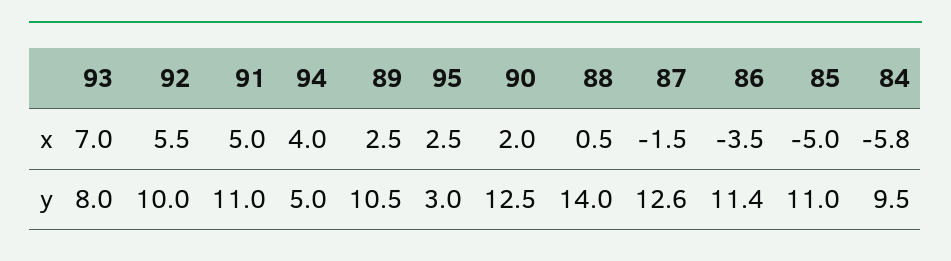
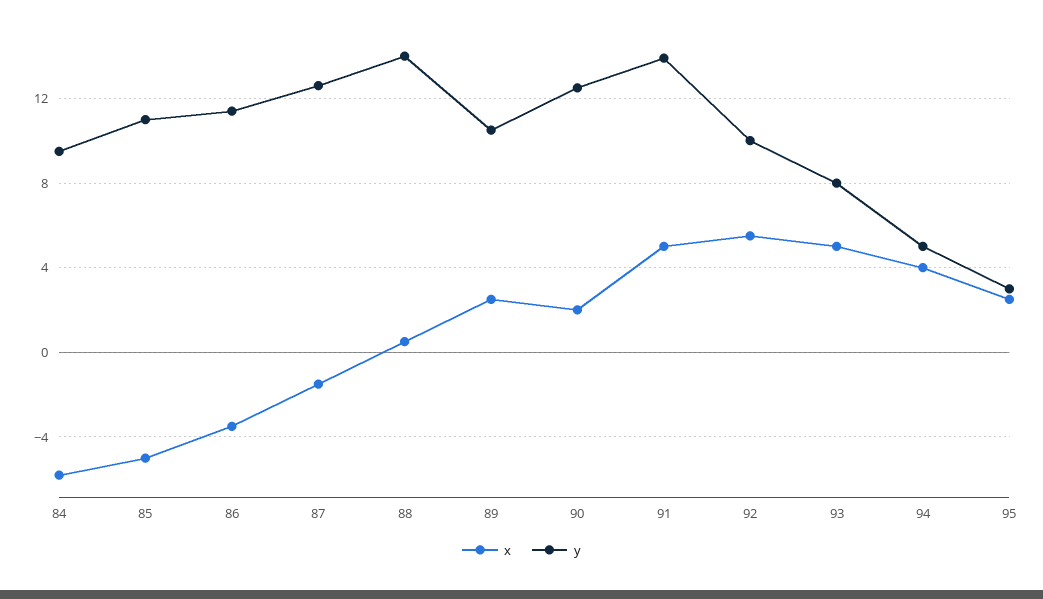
x, 93: 7 -> 5
y, 91: 11 -> 14

